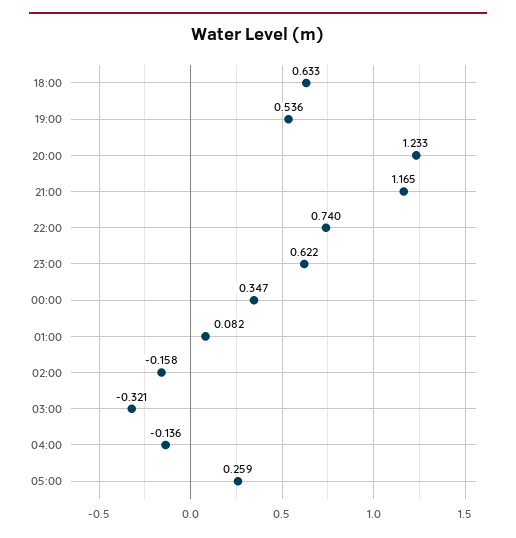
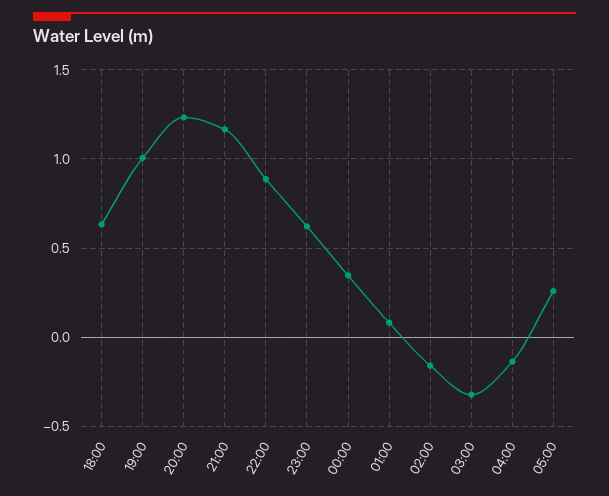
19:00: 0.536 -> 1
22:00: 0.74 -> 0.9

